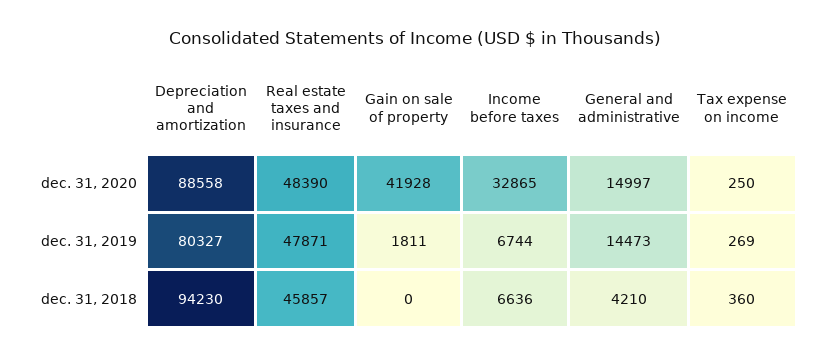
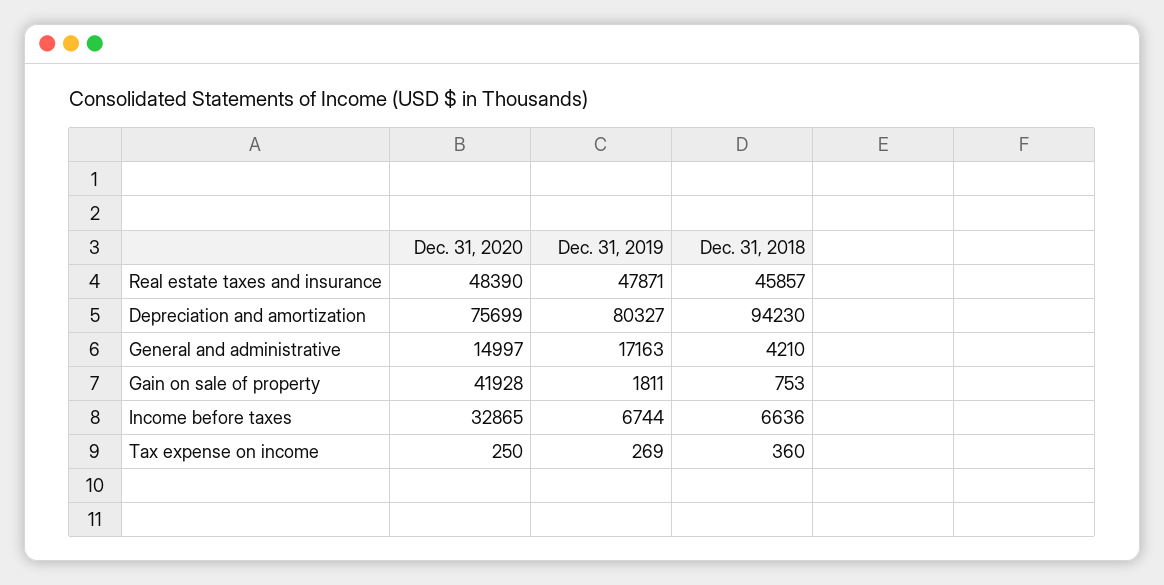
Depreciation and amortization, dec. 31, 2020: 88558 -> 75699
General and administrative, dec. 31, 2019: 14473 -> 17163
Gain on sale of property, dec. 31, 2018: 0 -> 753

